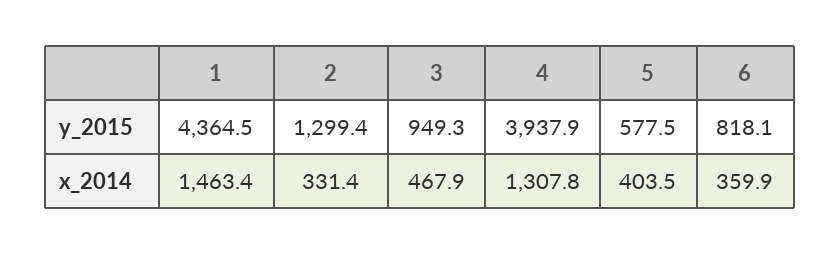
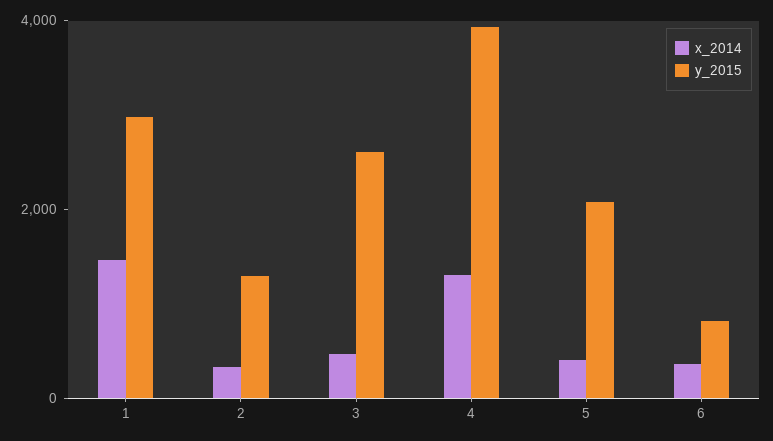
y_2015, 1: 4364.5 -> 3000
y_2015, 3: 949.3 -> 2500
y_2015, 5: 577.5 -> 2000

